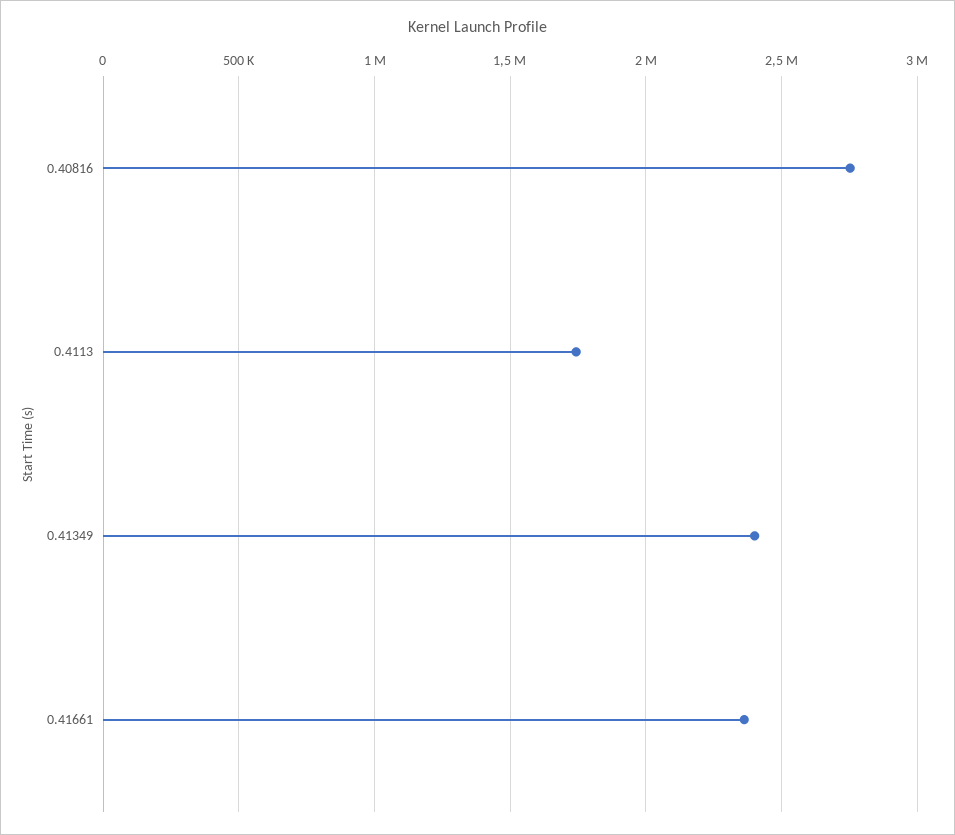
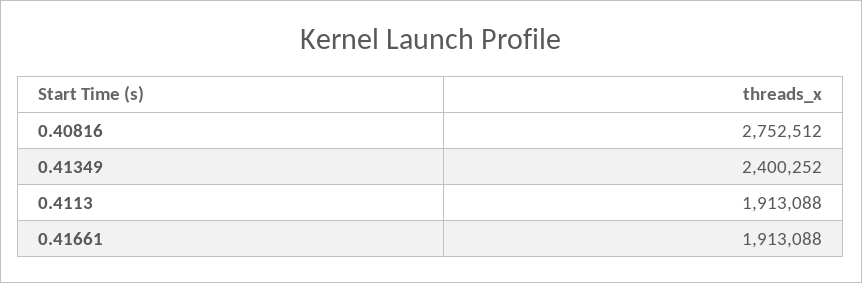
0.4113: 1750000 -> 1913088
0.41661: 2350000 -> 1913088

